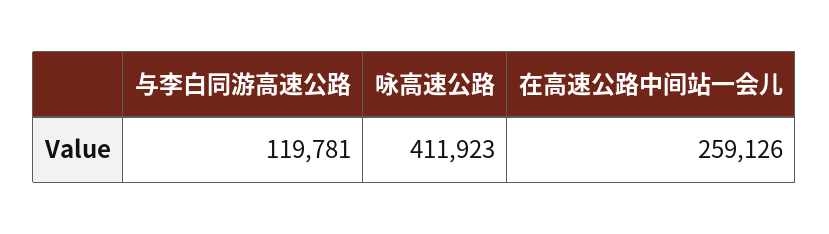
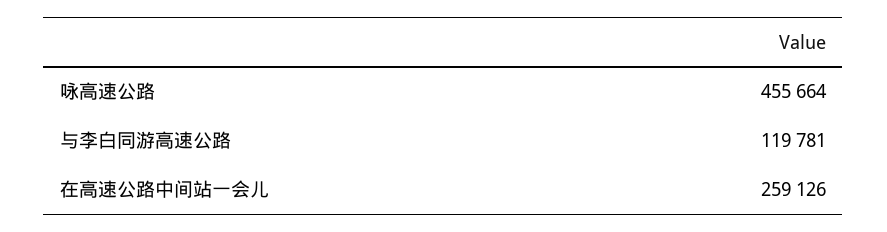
咏高速公路: 411923 -> 455664

